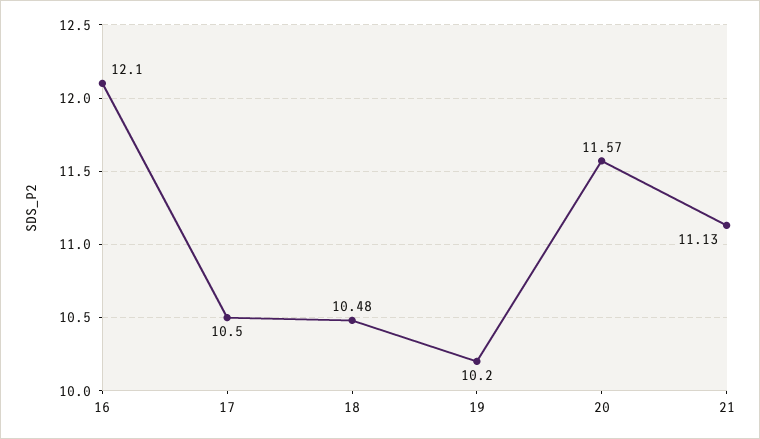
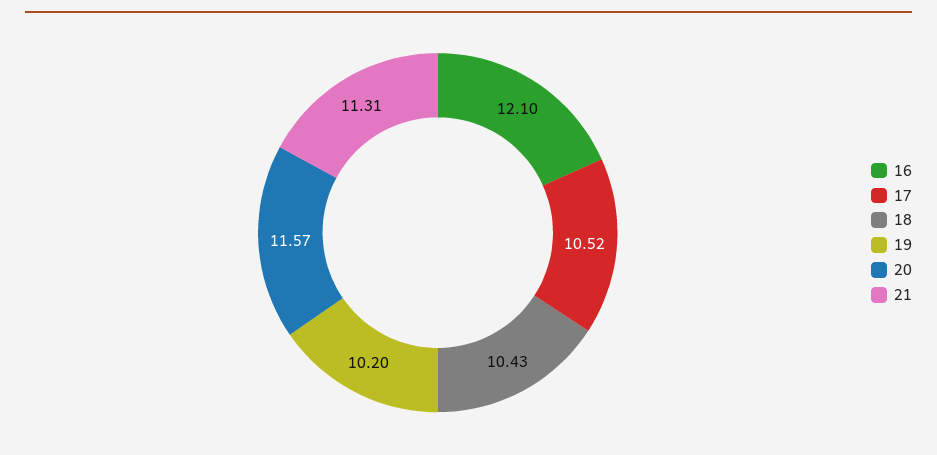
17: 10.5 -> 10.52
18: 10.48 -> 10.43
21: 11.13 -> 11.31

